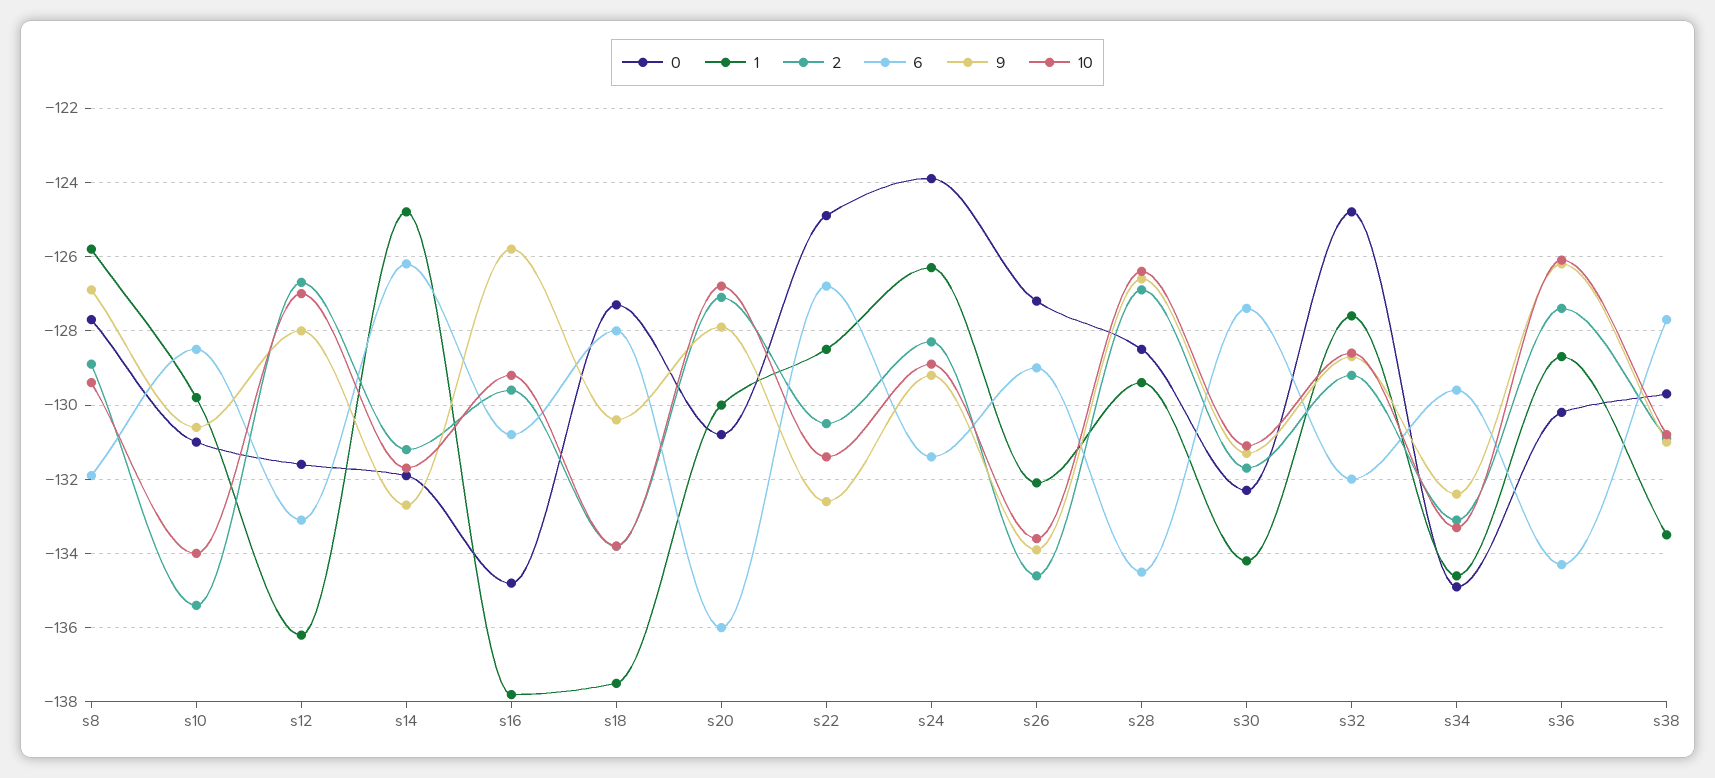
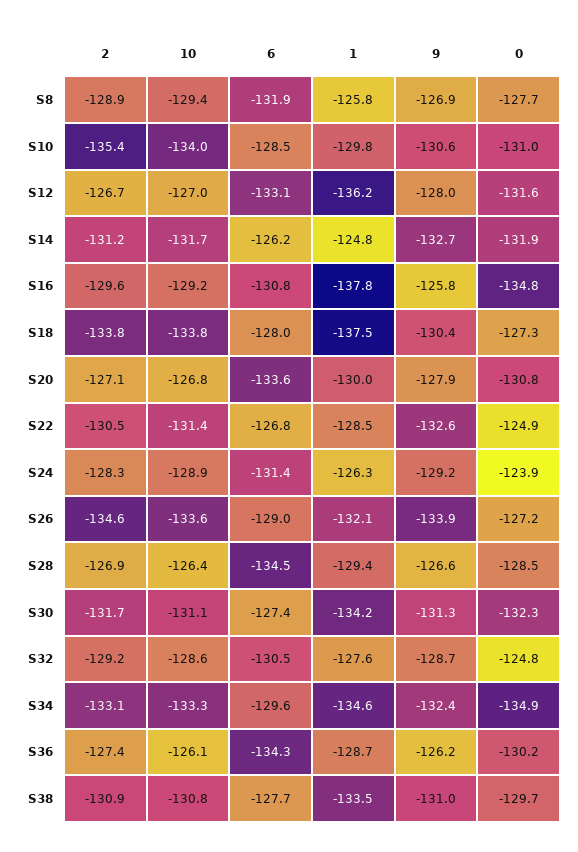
6, s20: -136 -> -133.6
6, s32: -132 -> -130.5

